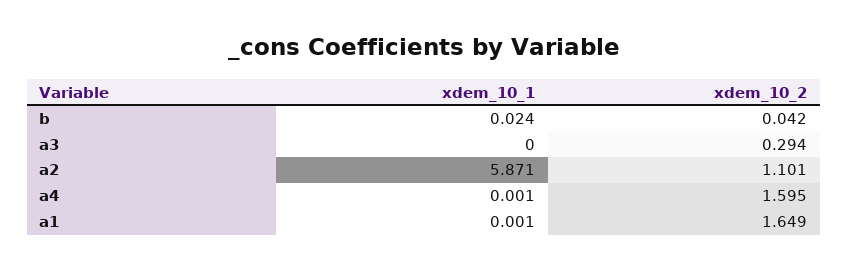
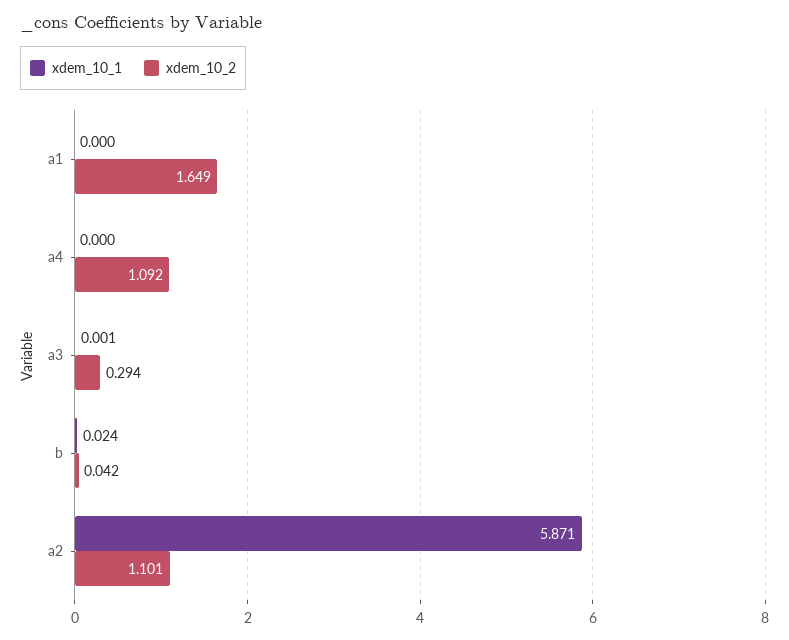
xdem_10_1, a3: 0 -> 0.001
xdem_10_1, a4: 0.001 -> 0
xdem_10_2, a4: 1.595 -> 1.092
xdem_10_1, a1: 0.001 -> 0

